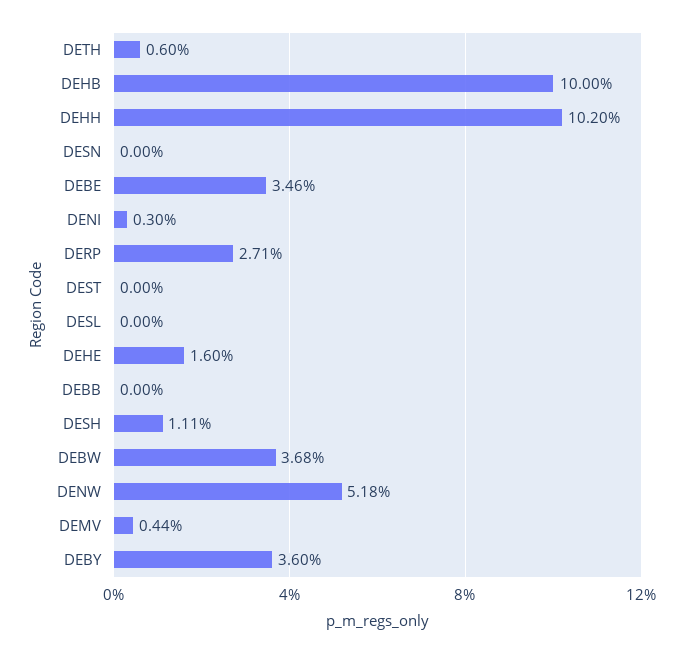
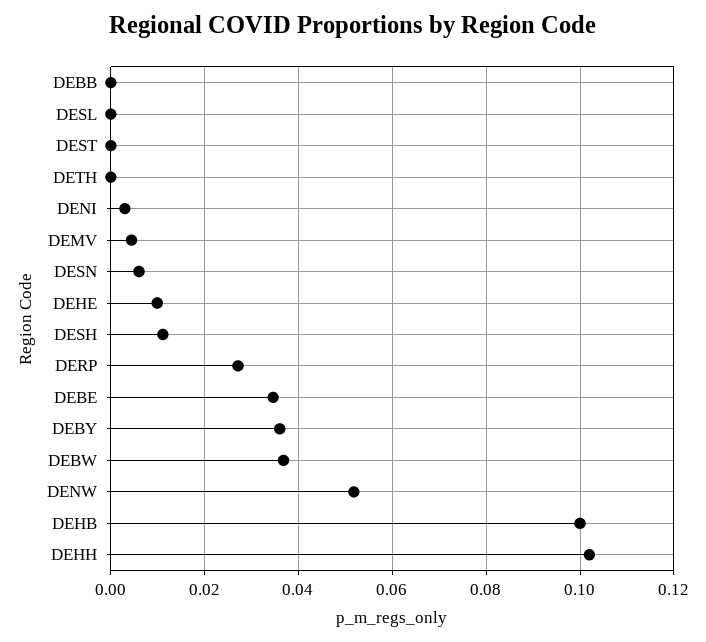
DETH: 0.006 -> 0
DESN: 0 -> 0.006
DEHE: 0.016 -> 0.01

